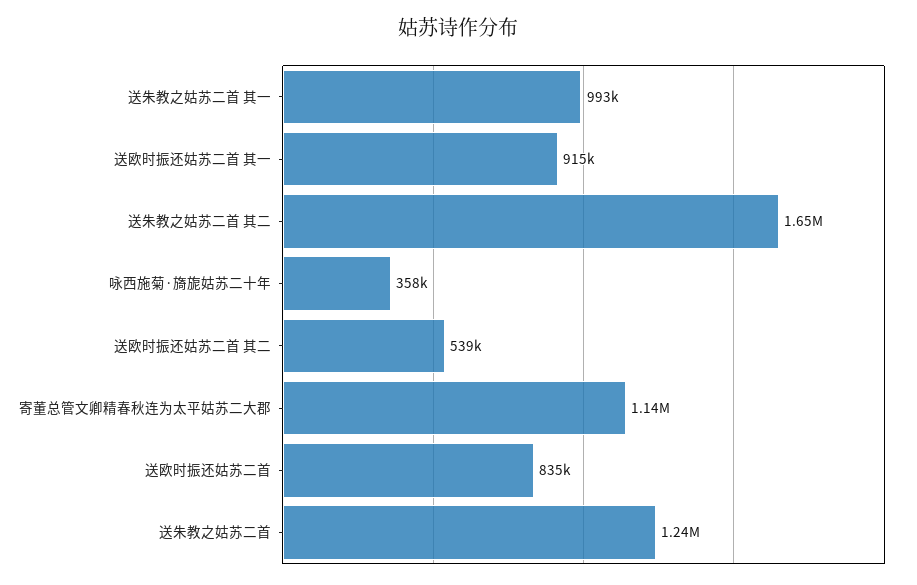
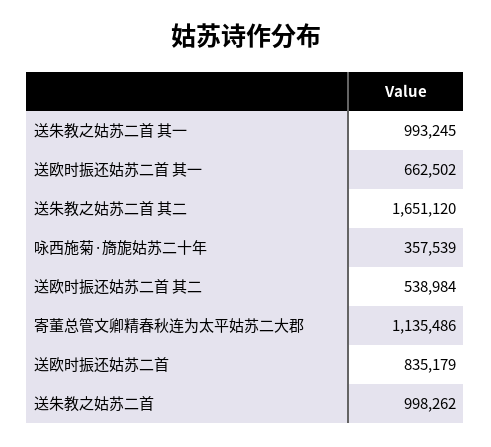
送欧时振还姑苏二首 其一: 915000 -> 662502
送朱教之姑苏二首: 1240000 -> 998262

